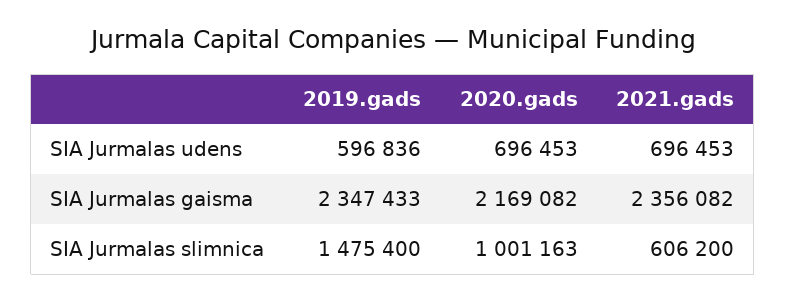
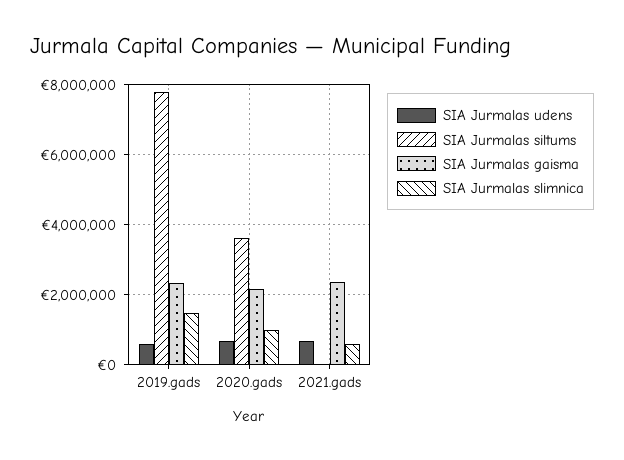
SIA Jurmalas siltums, 2019.gads: none -> 7800000
SIA Jurmalas siltums, 2020.gads: none -> 3600000
SIA Jurmalas siltums, 2021.gads: none -> 0

